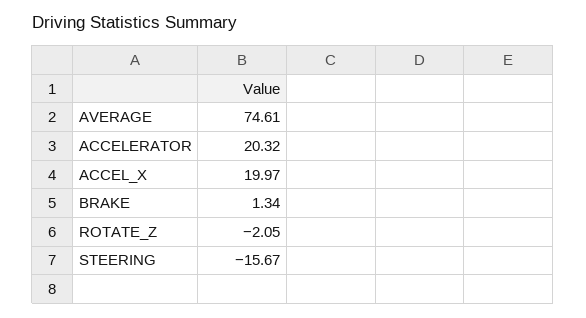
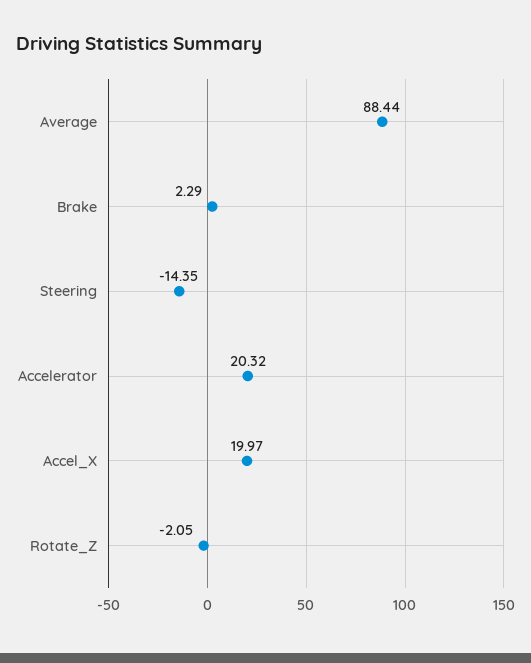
AVERAGE: 74.61 -> 88.44
BRAKE: 1.34 -> 2.29
STEERING: -15.67 -> -14.35

